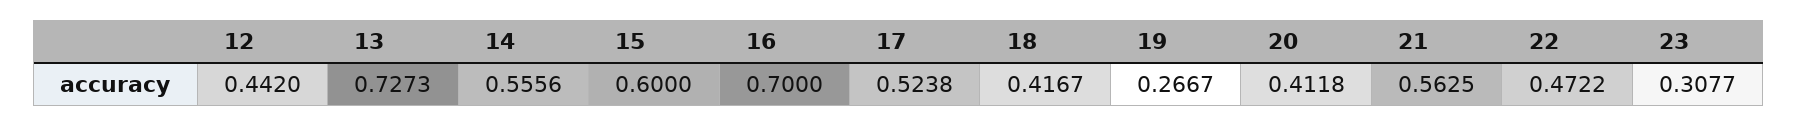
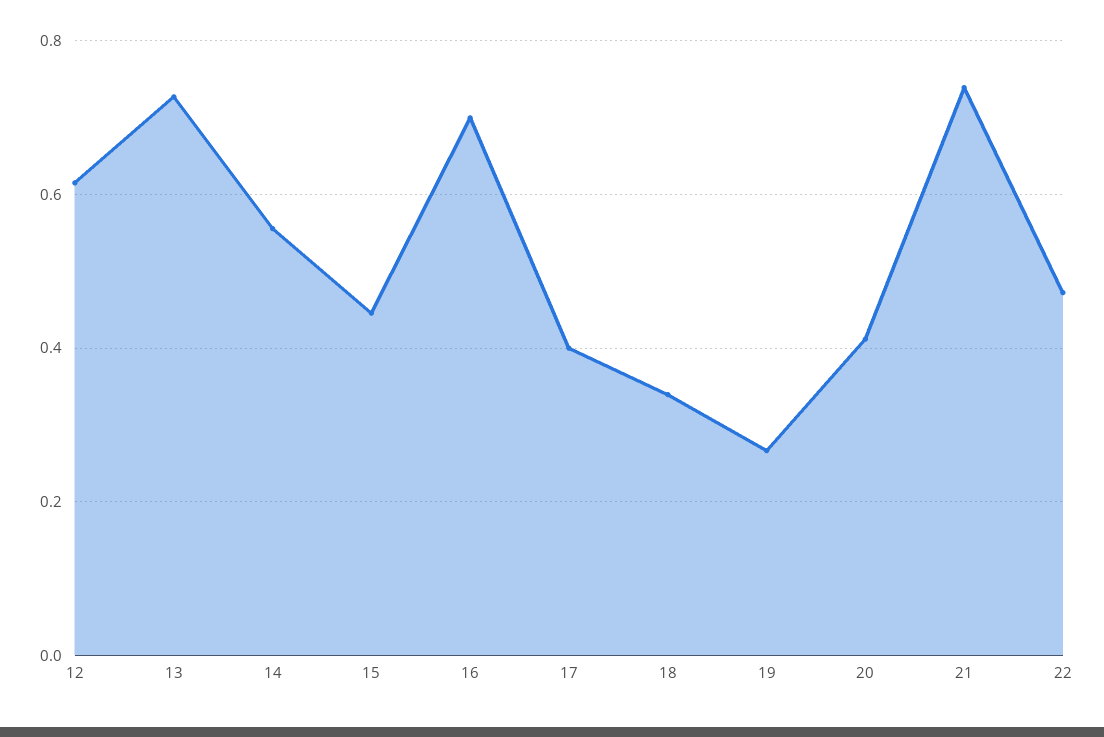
12: 0.442 -> 0.62
15: 0.6 -> 0.44
17: 0.5238 -> 0.4
18: 0.4167 -> 0.34
21: 0.5625 -> 0.74
23: 0.3077 -> none

